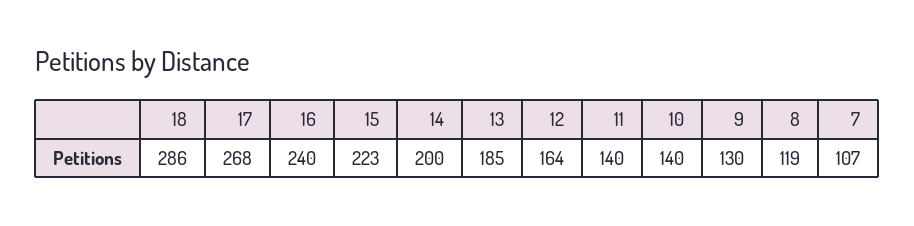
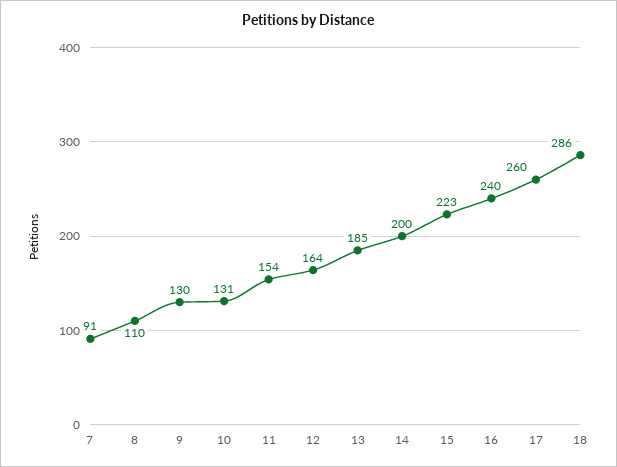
17: 268 -> 260
11: 140 -> 154
10: 140 -> 131
8: 119 -> 110
7: 107 -> 91

